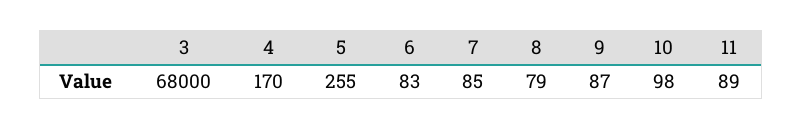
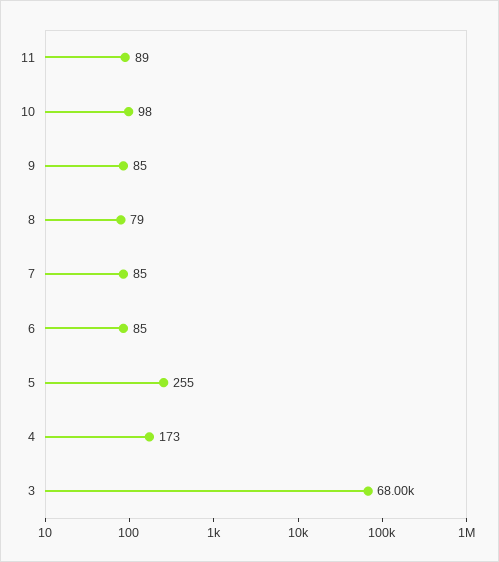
4: 170 -> 173
6: 83 -> 85
9: 87 -> 85

